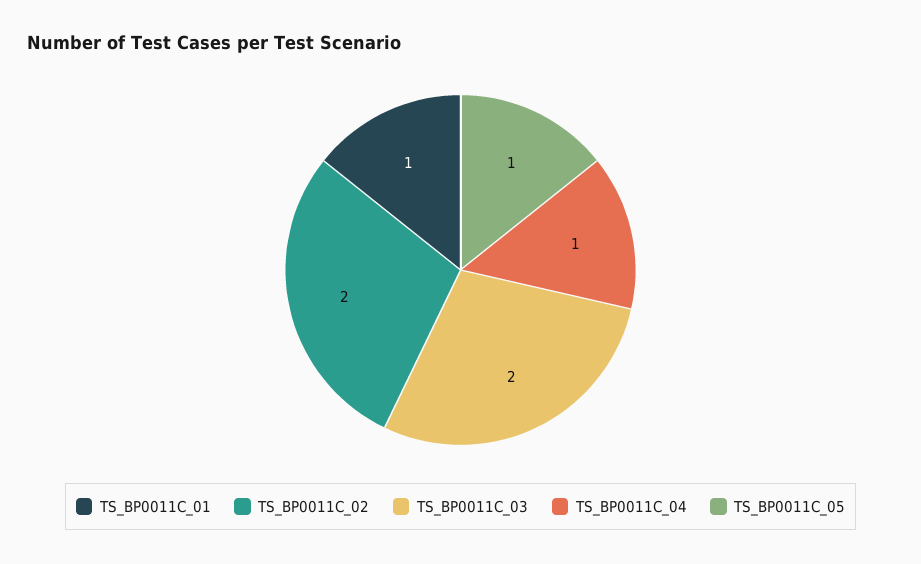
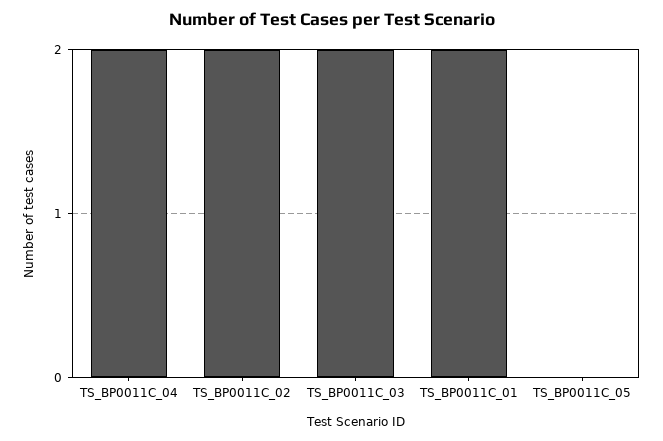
TS_BP0011C_01: 1 -> 2
TS_BP0011C_04: 1 -> 2
TS_BP0011C_05: 1 -> 0

